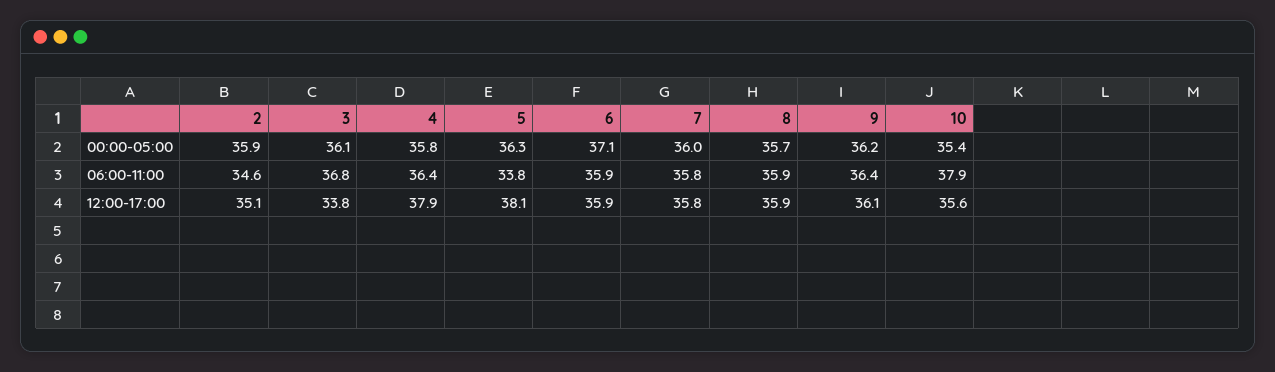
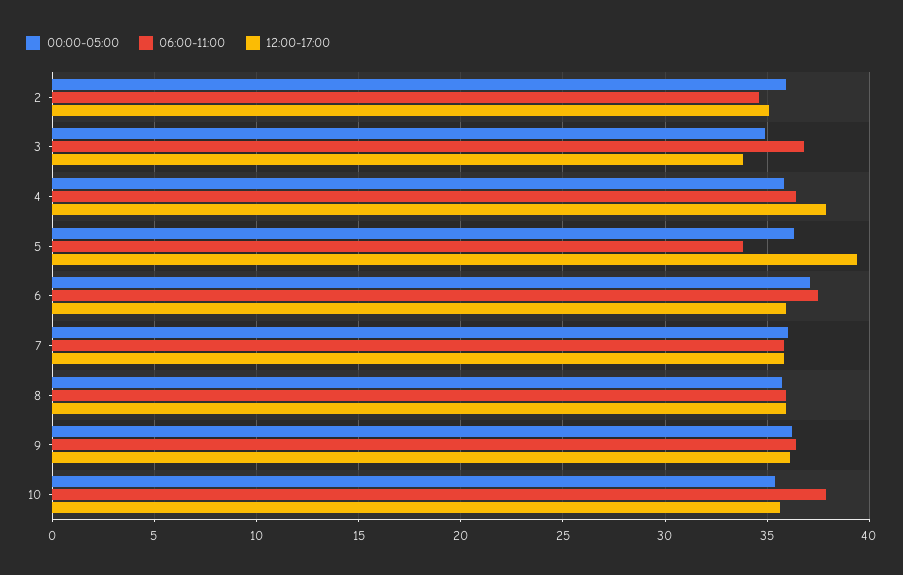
00:00-05:00, 3: 36.1 -> 35
06:00-11:00, 6: 35.9 -> 37.5
12:00-17:00, 5: 38.1 -> 39.5

